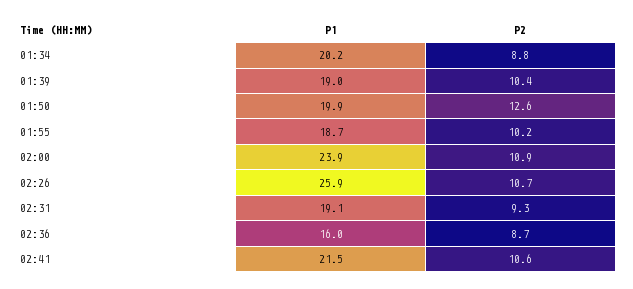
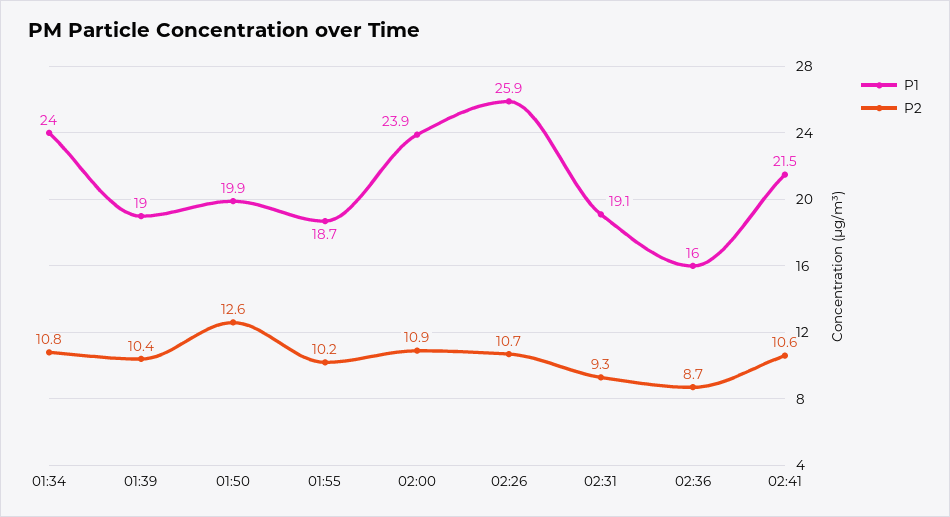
P1, 01:34: 20.2 -> 24
P2, 01:34: 8.8 -> 10.8

